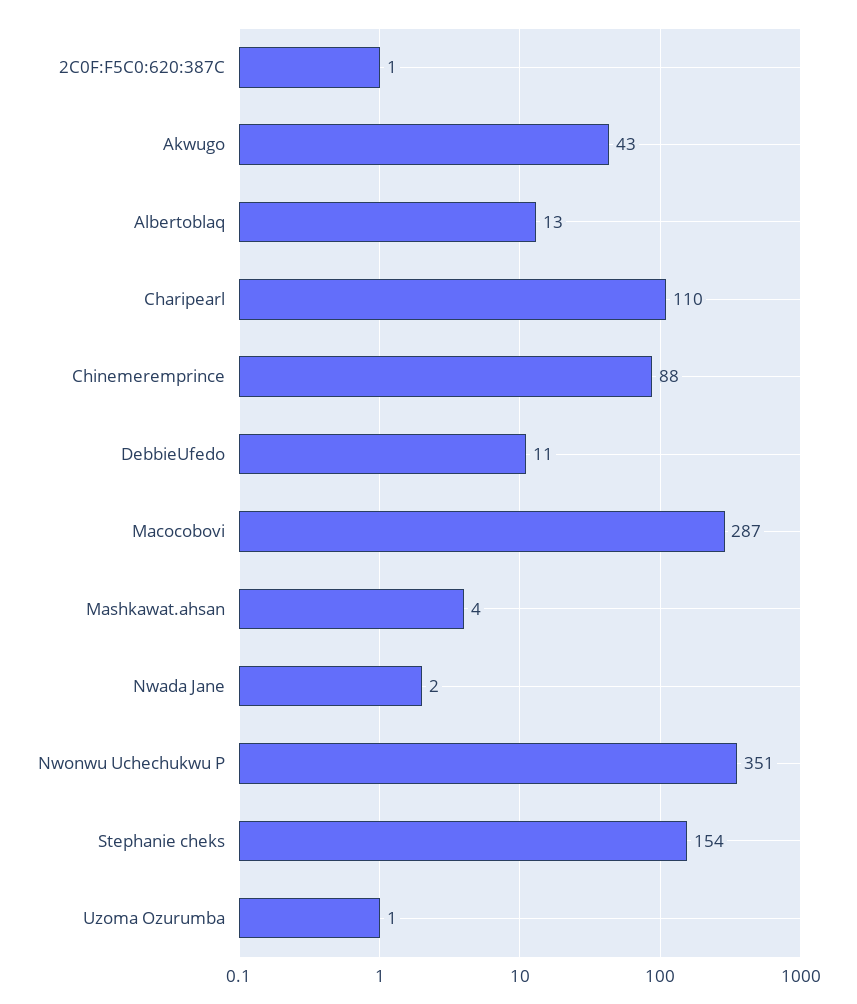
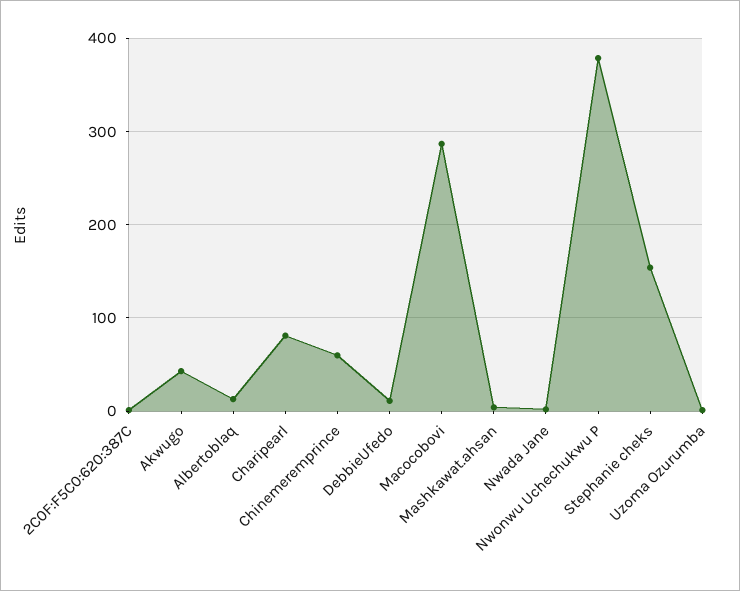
Charipearl: 110 -> 80
Chinemeremprince: 88 -> 60
Nwonwu Uchechukwu P: 351 -> 380

